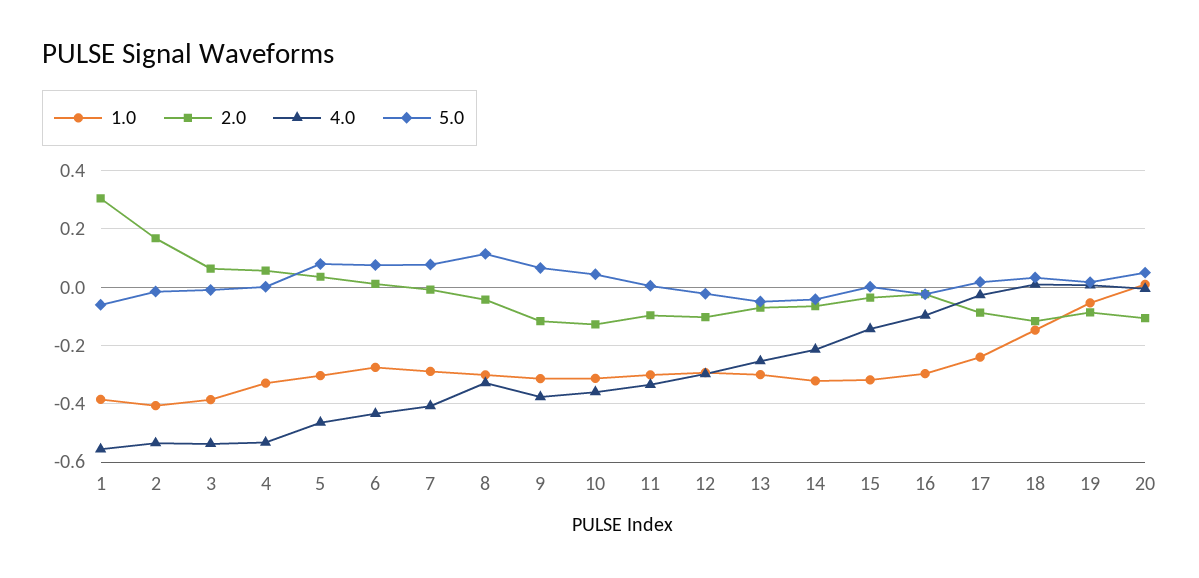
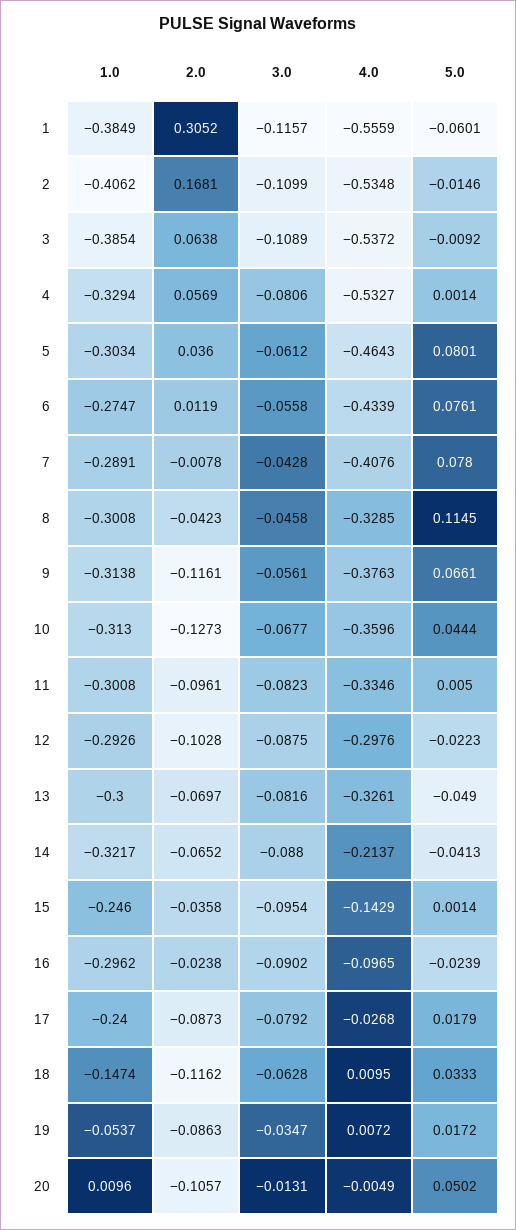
4.0, 13: -0.25 -> -0.3261
1.0, 15: -0.325 -> -0.246
3.0, 1: none -> -0.1157
3.0, 2: none -> -0.1099
3.0, 3: none -> -0.1089
3.0, 4: none -> -0.0806
3.0, 5: none -> -0.0612
3.0, 6: none -> -0.0558
3.0, 7: none -> -0.0428
3.0, 8: none -> -0.0458
3.0, 9: none -> -0.0561
3.0, 10: none -> -0.0677
3.0, 11: none -> -0.0823
3.0, 12: none -> -0.0875
3.0, 13: none -> -0.0816
3.0, 14: none -> -0.088
3.0, 15: none -> -0.0954
3.0, 16: none -> -0.0902
3.0, 17: none -> -0.0792
3.0, 18: none -> -0.0628
3.0, 19: none -> -0.0347
3.0, 20: none -> -0.0131

